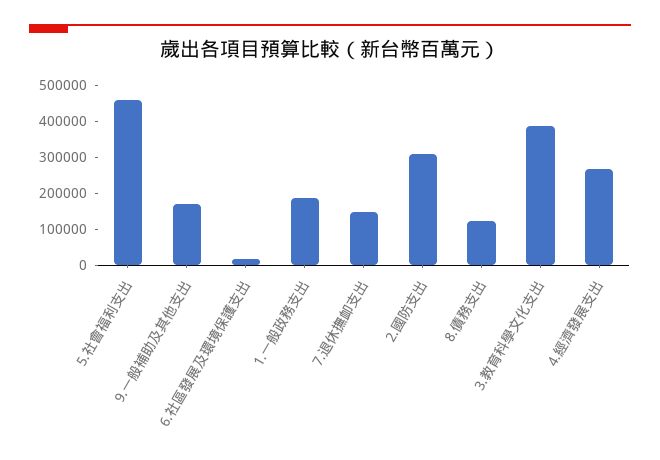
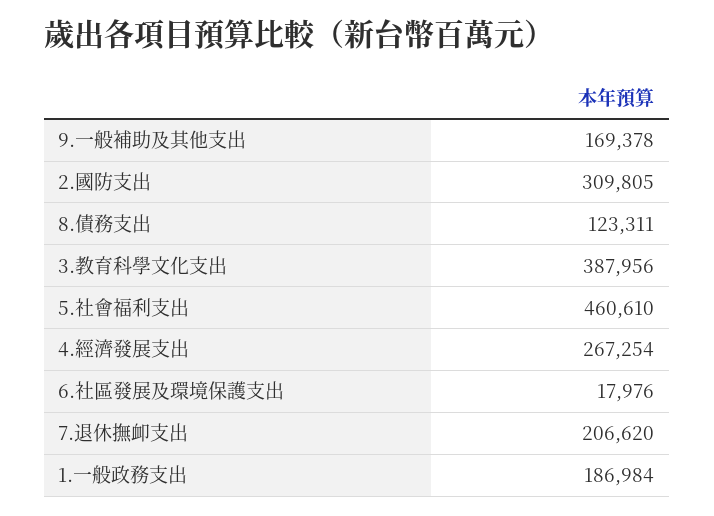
7.退休撫卹支出: 150000 -> 206620

